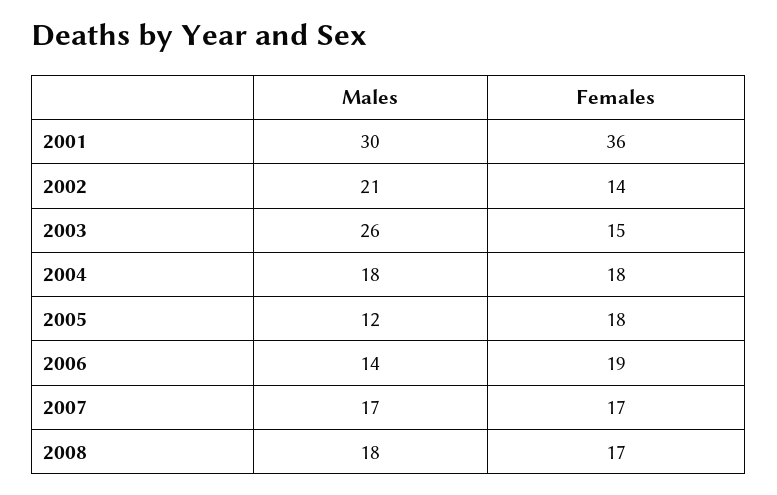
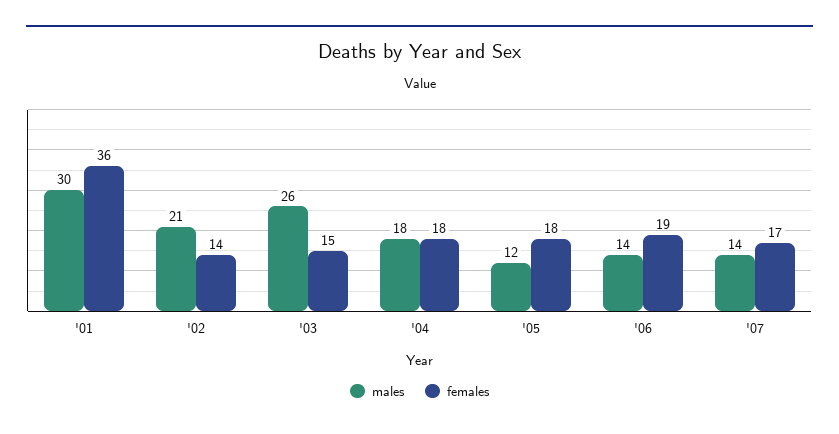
Males, 2007: 17 -> 14
Males, 2008: 18 -> none
Females, 2008: 17 -> none

